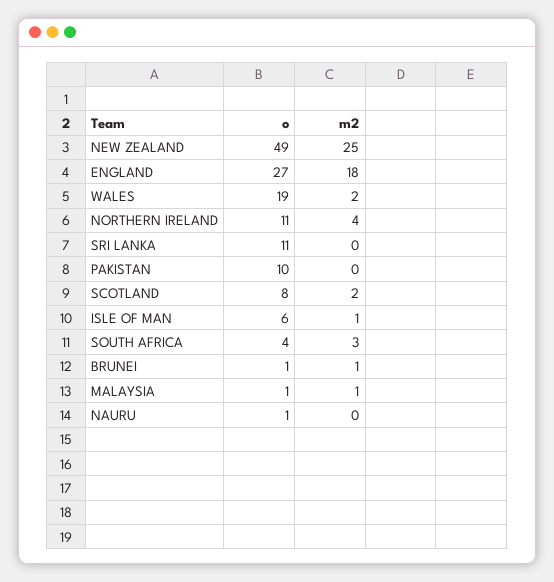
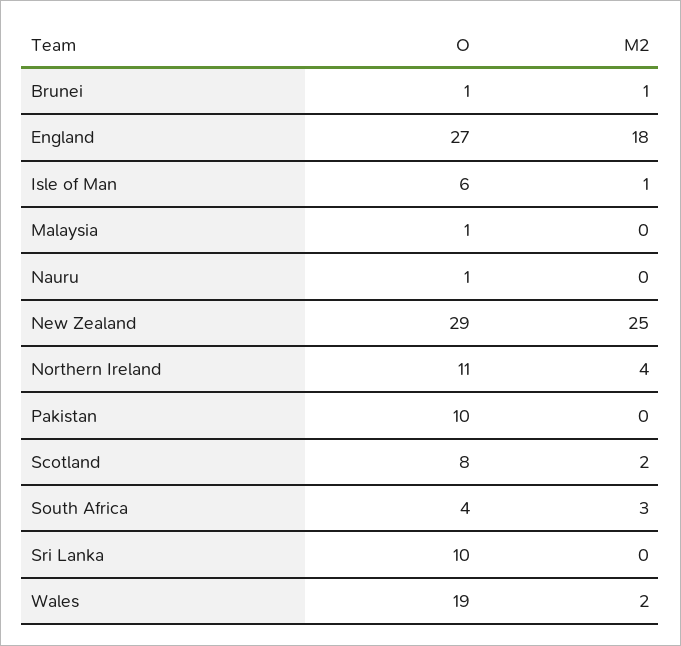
o, NEW ZEALAND: 49 -> 29
o, SRI LANKA: 11 -> 10
m2, MALAYSIA: 1 -> 0

